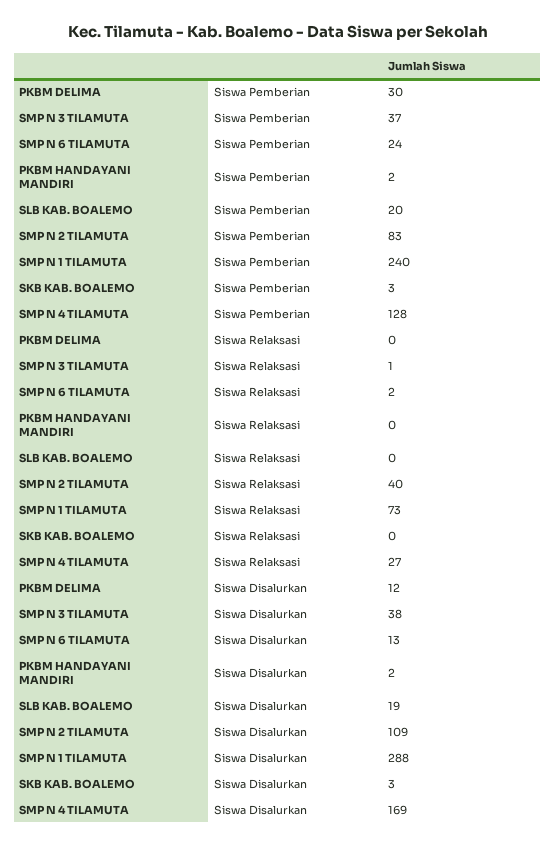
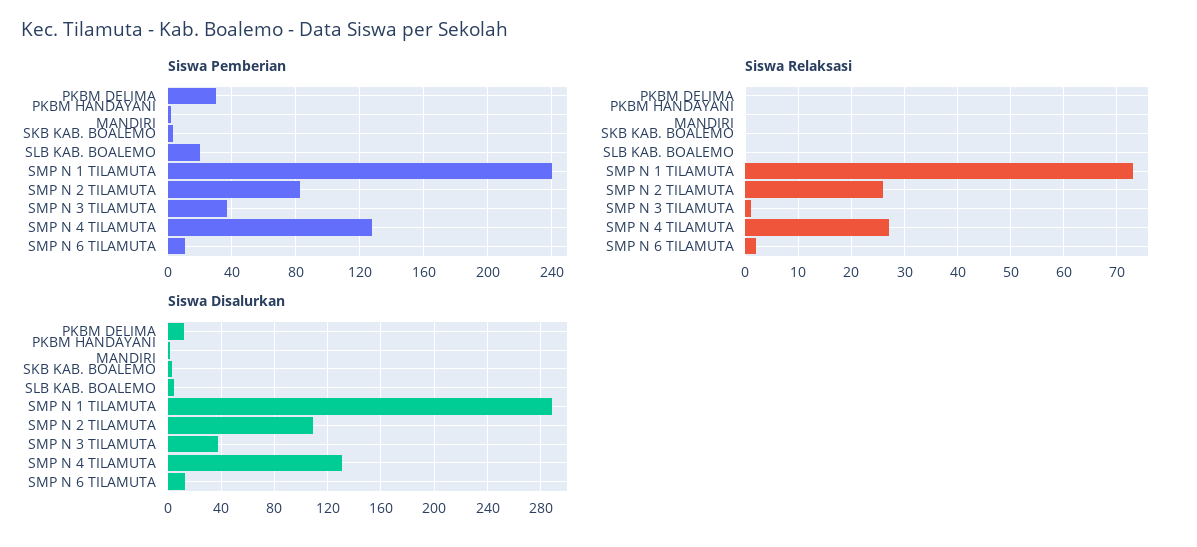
Siswa Pemberian, SMP N 6 TILAMUTA: 24 -> 10
Siswa Relaksasi, SMP N 2 TILAMUTA: 40 -> 25
Siswa Disalurkan, SLB KAB. BOALEMO: 19 -> 5
Siswa Disalurkan, SMP N 4 TILAMUTA: 169 -> 130

